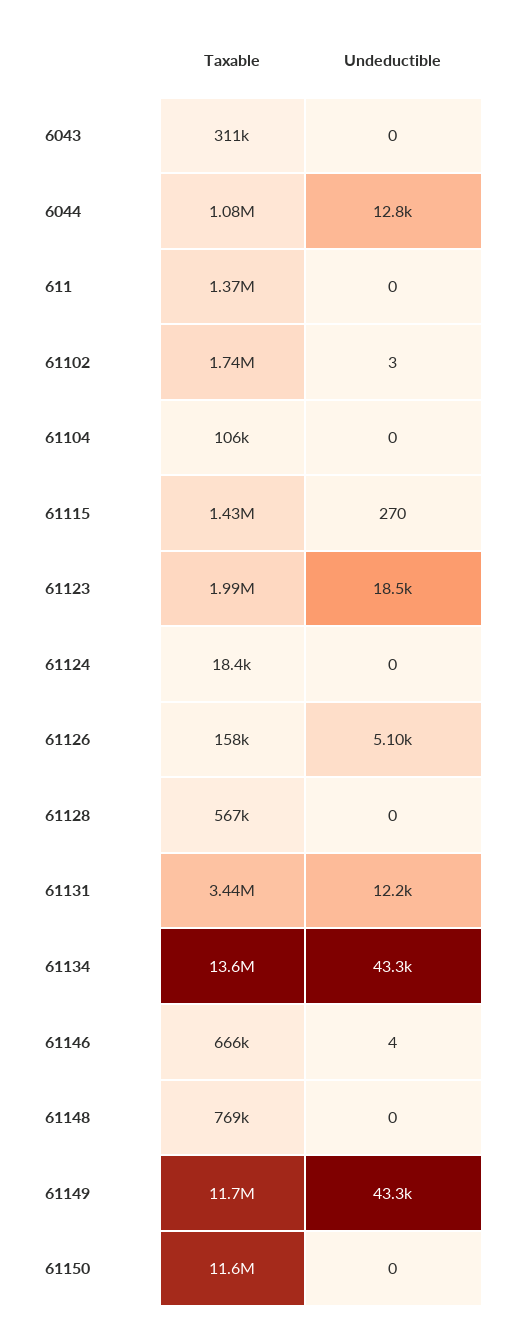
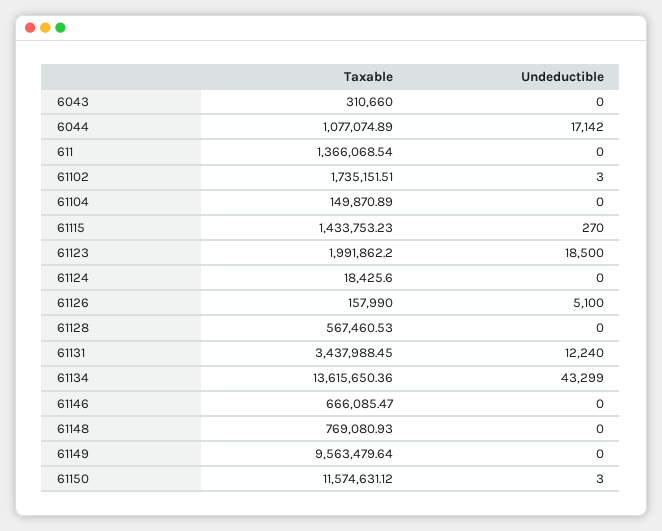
Undeductible, 6044: 12800 -> 17142
Taxable, 61104: 106000 -> 149870.89
Undeductible, 61146: 4 -> 0
Taxable, 61149: 11700000 -> 9563479.64
Undeductible, 61149: 43300 -> 0
Undeductible, 61150: 0 -> 3

